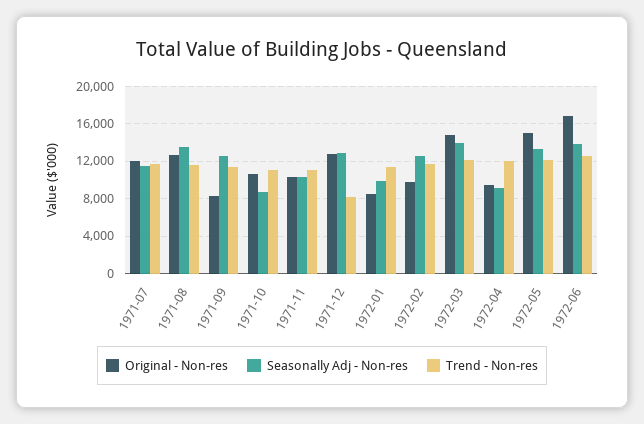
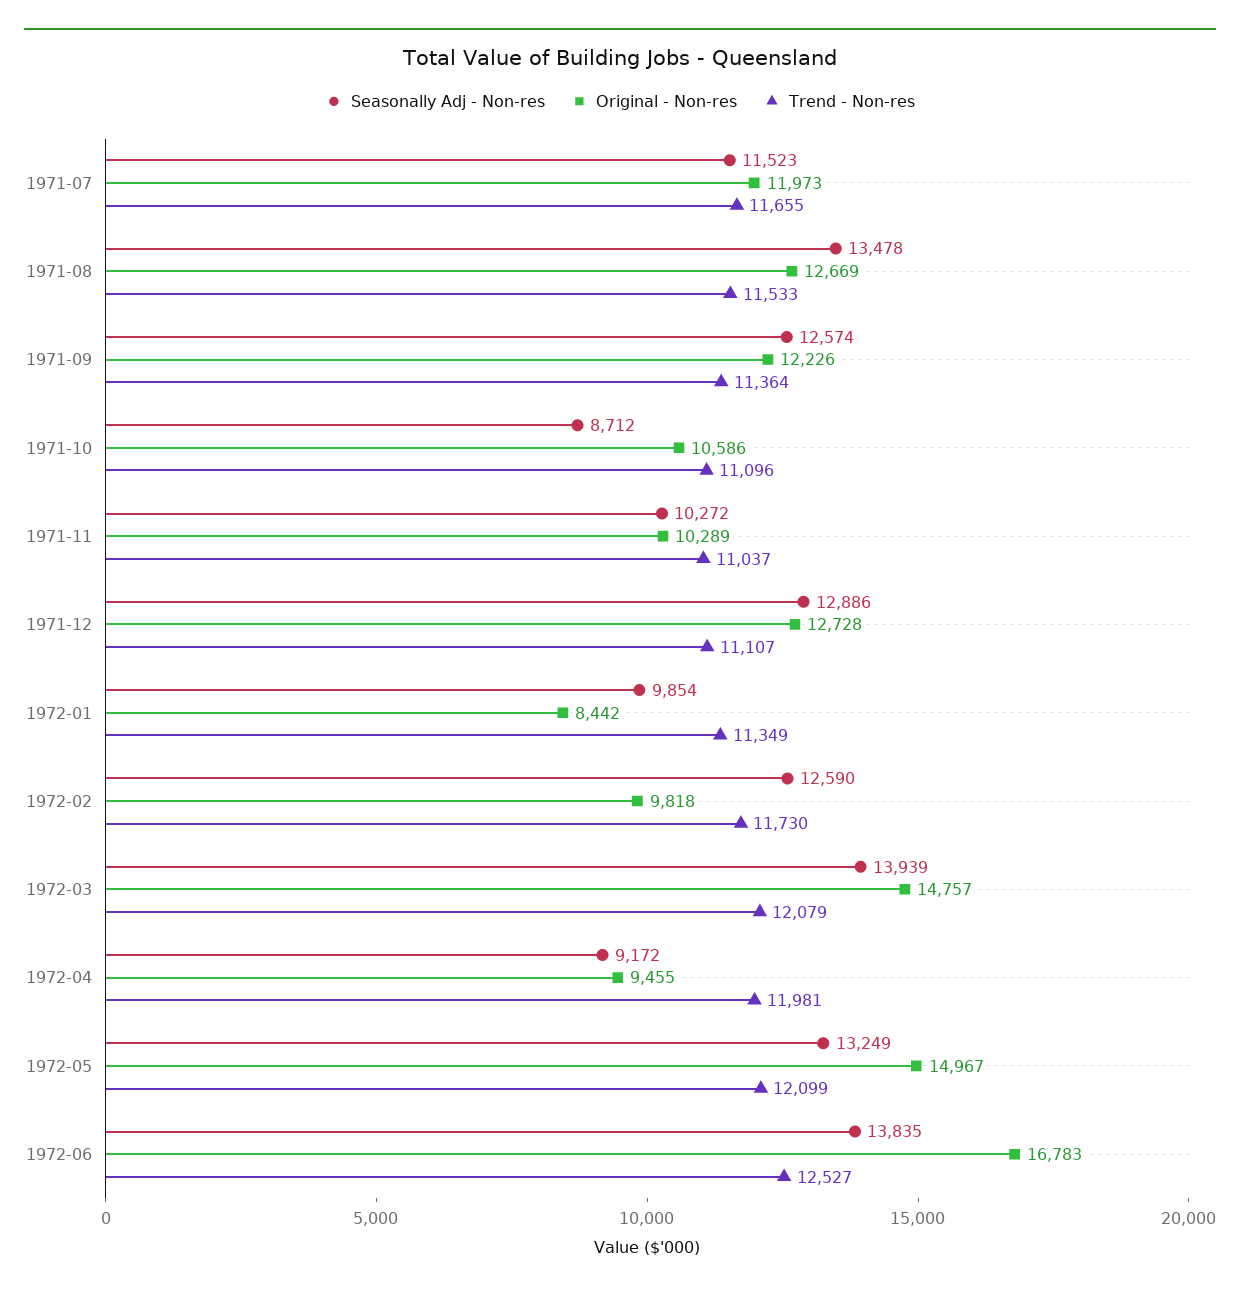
Original - Non-res, 1971-09: 8000 -> 12226
Trend - Non-res, 1971-12: 8000 -> 11107

